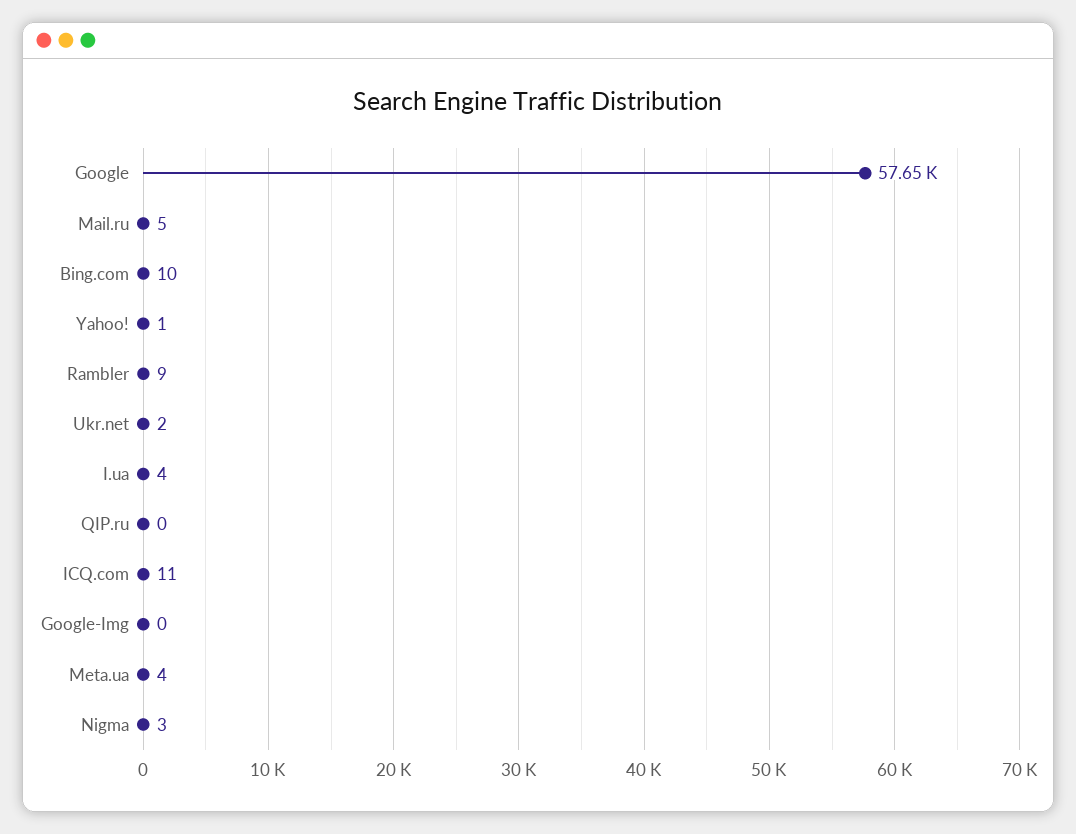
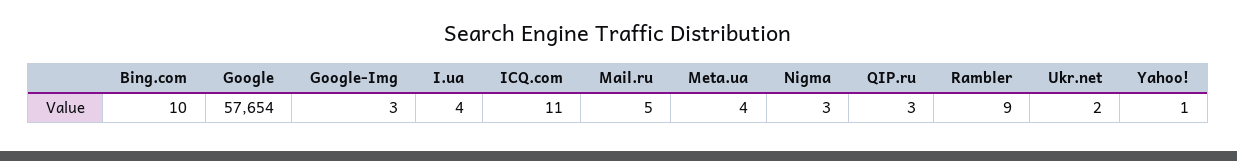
QIP.ru: 0 -> 3
Google-Img: 0 -> 3

